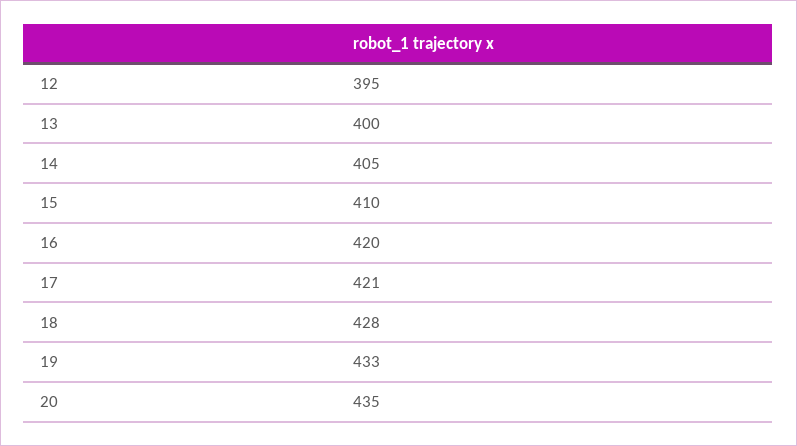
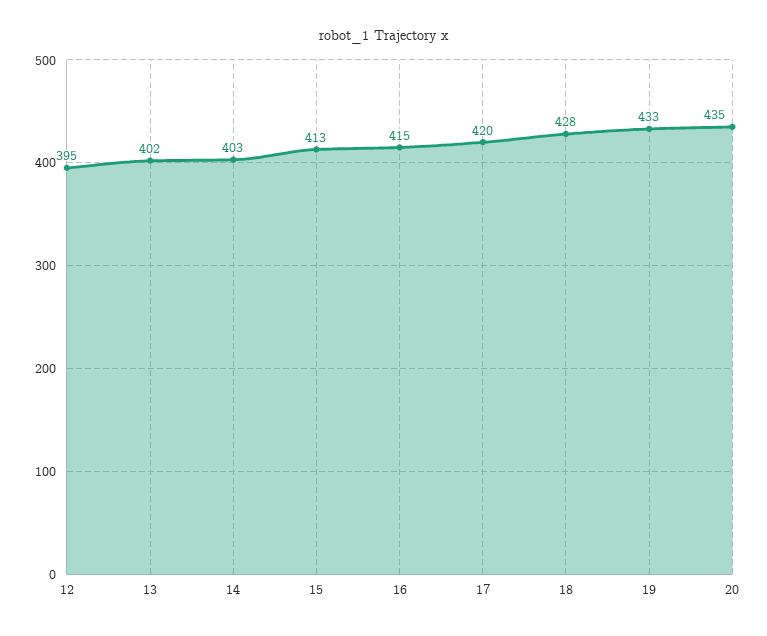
13: 400 -> 402
14: 405 -> 403
15: 410 -> 413
16: 420 -> 415
17: 421 -> 420

